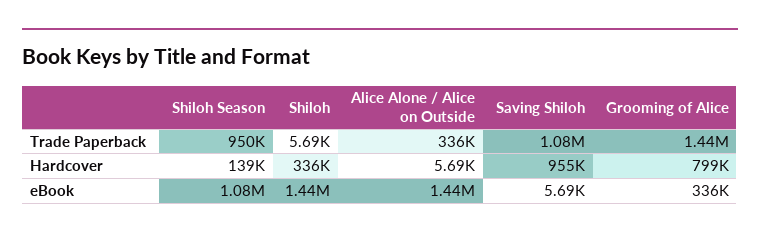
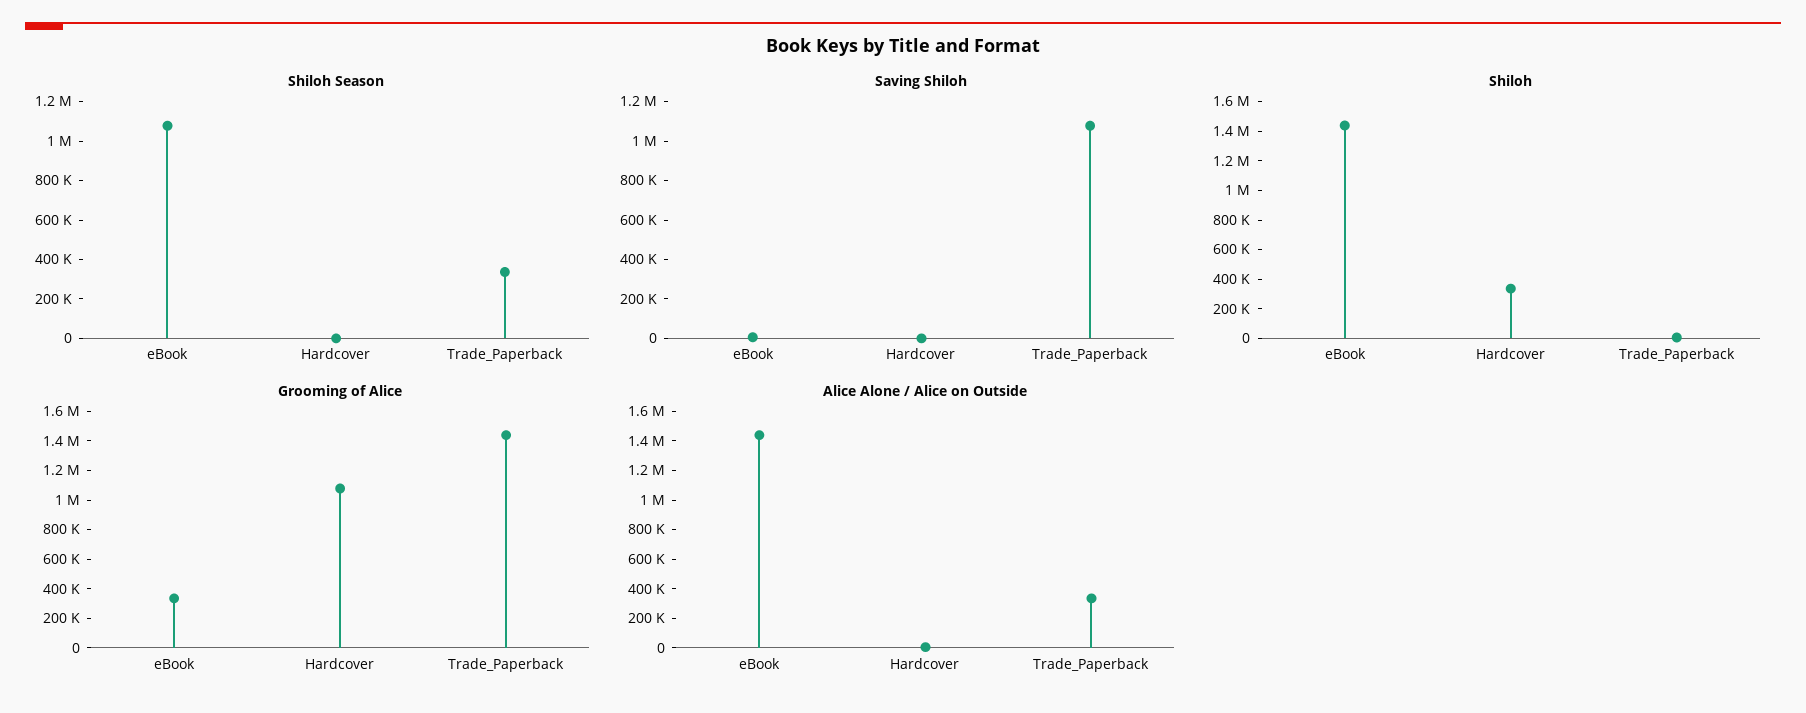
Shiloh Season, Trade Paperback: 950000 -> 350000
Shiloh Season, Hardcover: 139000 -> 0
Saving Shiloh, Hardcover: 955000 -> 0
Grooming of Alice, Hardcover: 799000 -> 1100000

